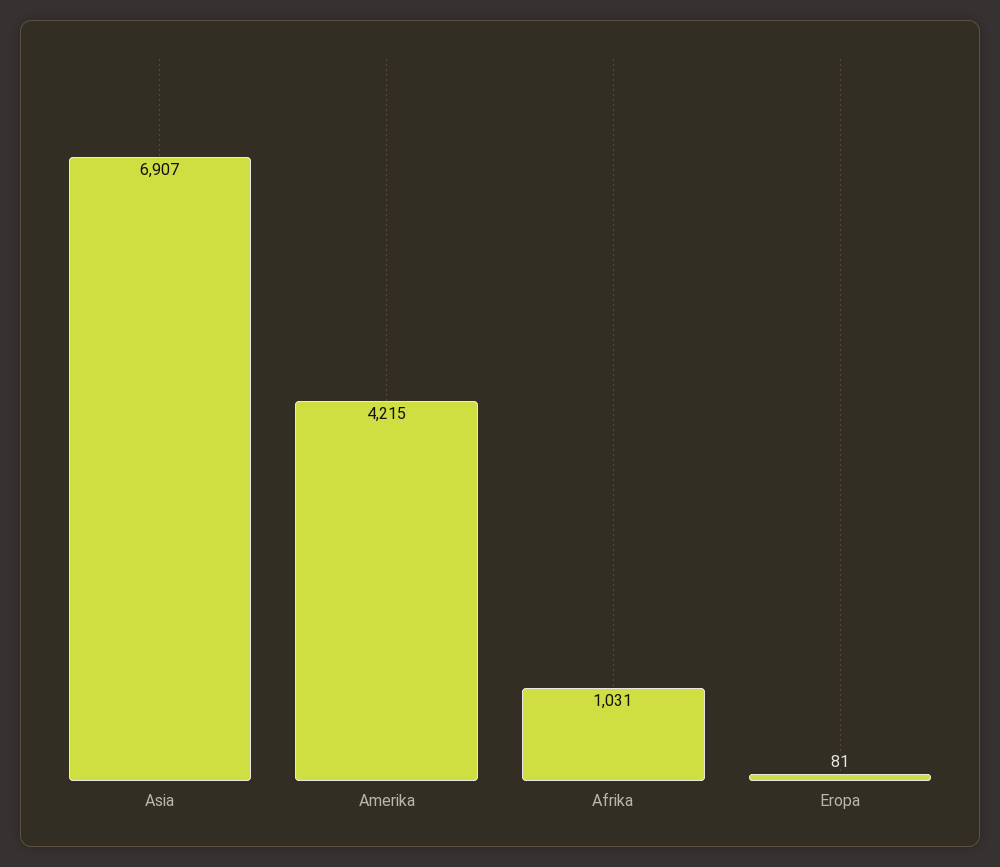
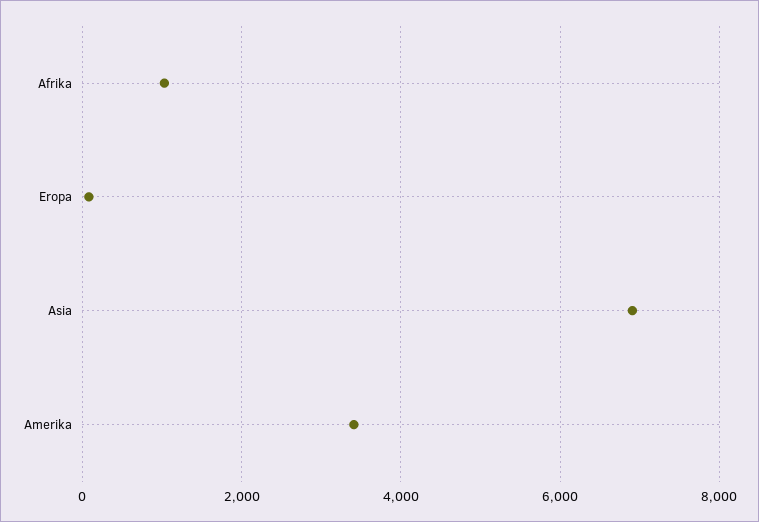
Amerika: 4215 -> 3400

